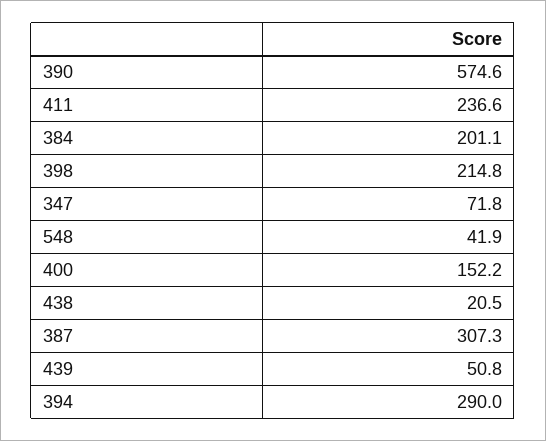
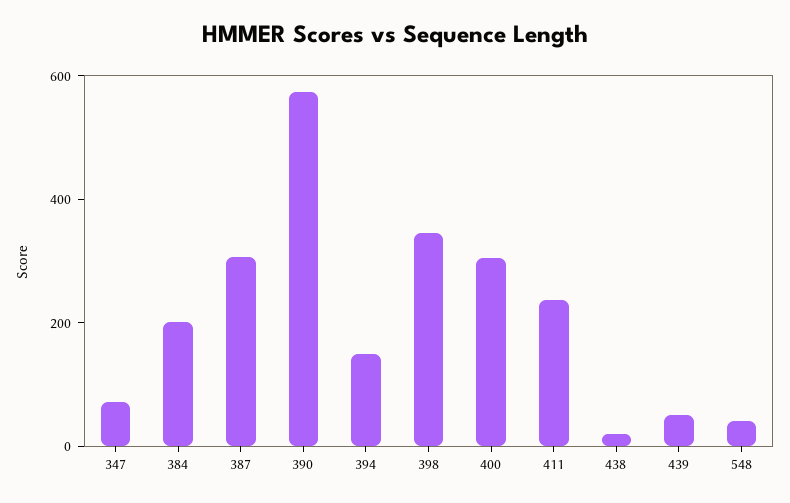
398: 214.8 -> 350
400: 152.2 -> 300
394: 290 -> 150

